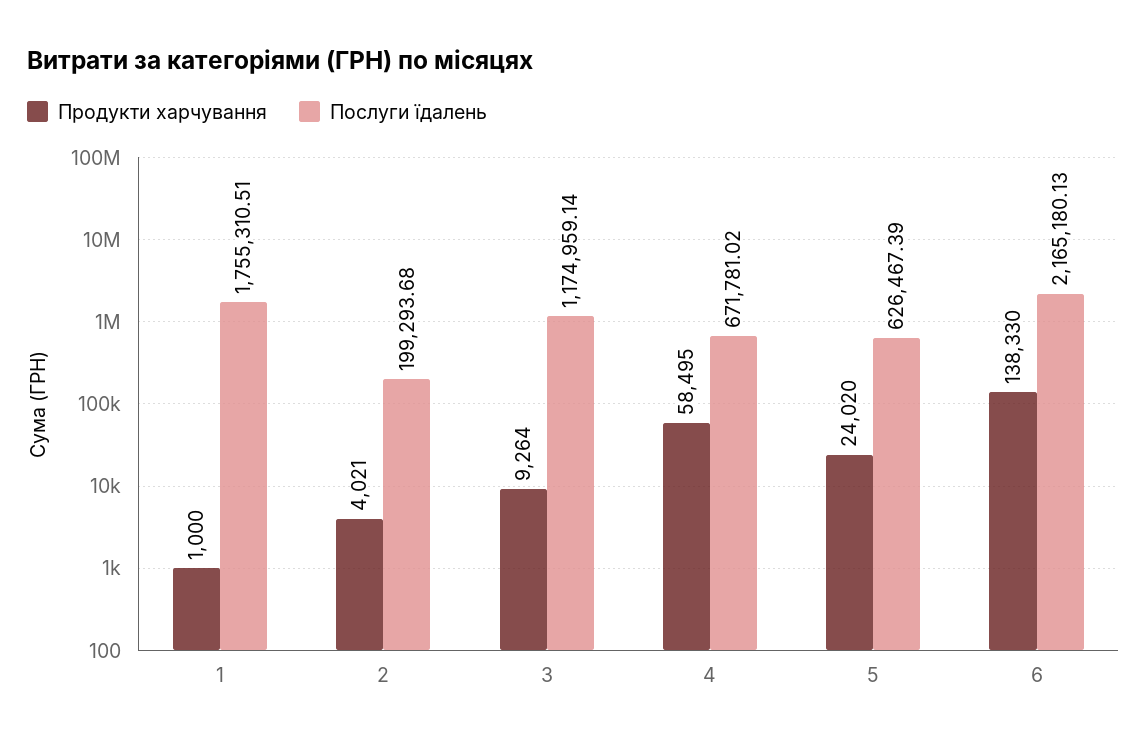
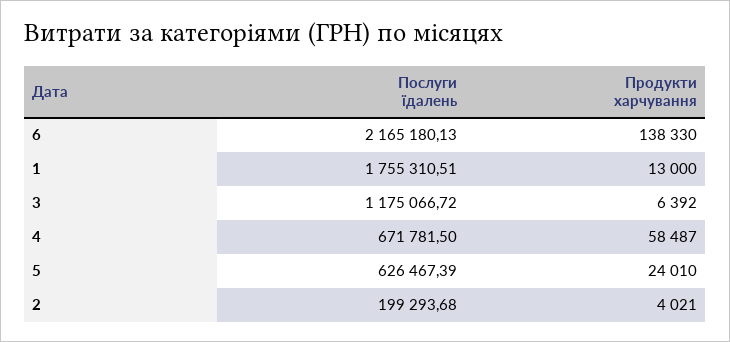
Продукти харчування, 1: 1000 -> 13000
Продукти харчування, 3: 9264 -> 6392
Послуги їдалень, 3: 1174959.14 -> 1175066.72
Продукти харчування, 4: 58495 -> 58487
Послуги їдалень, 4: 671781.02 -> 671781.5
Продукти харчування, 5: 24020 -> 24010

